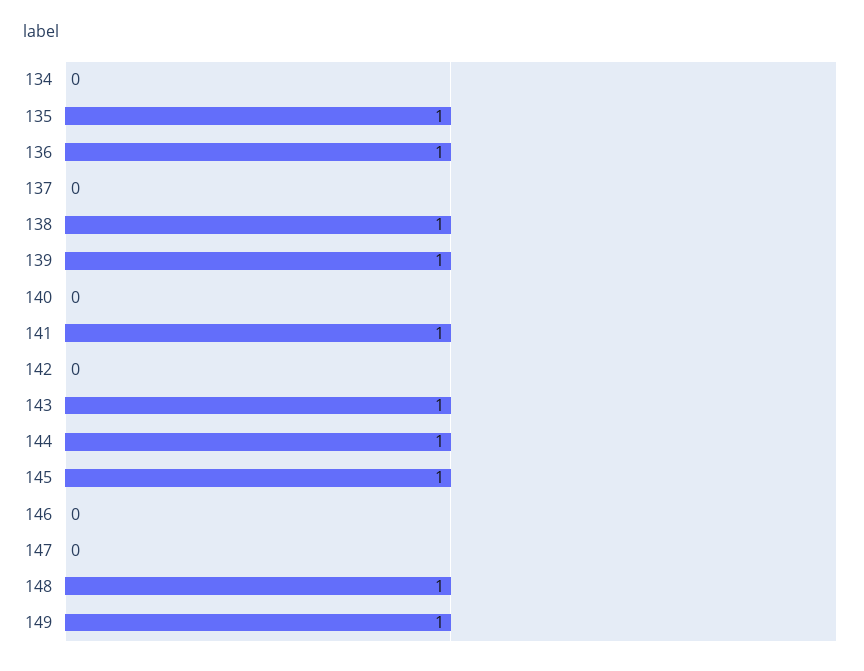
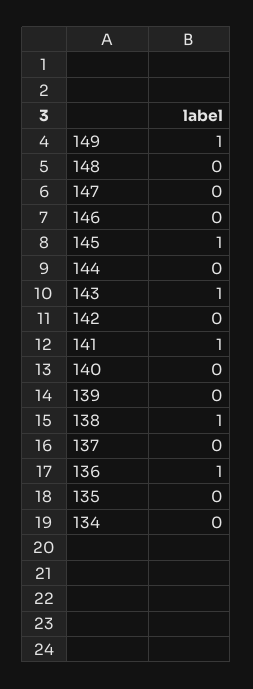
135: 1 -> 0
139: 1 -> 0
144: 1 -> 0
148: 1 -> 0

